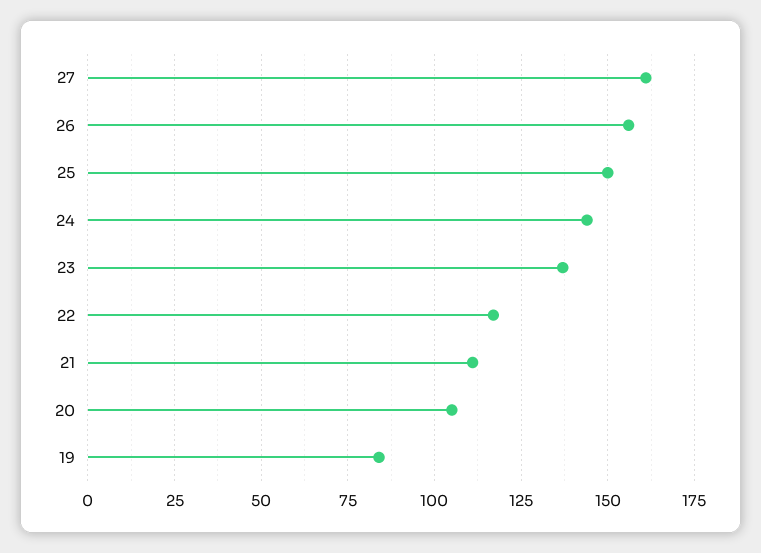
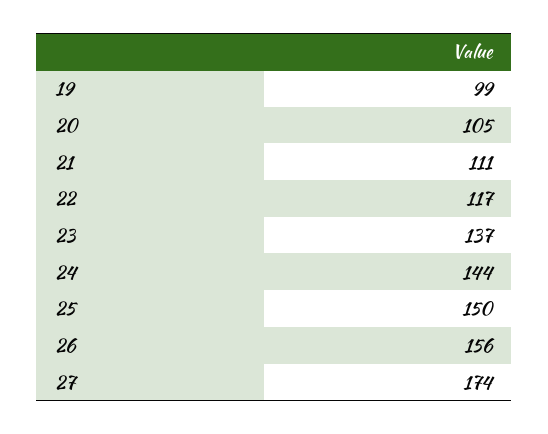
27: 160 -> 174
19: 85 -> 99

